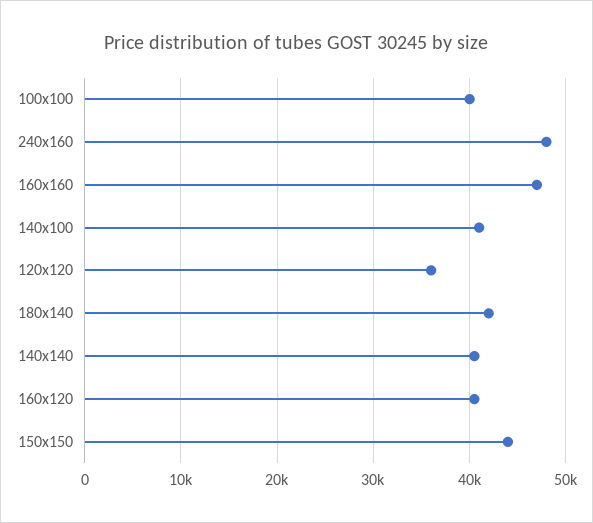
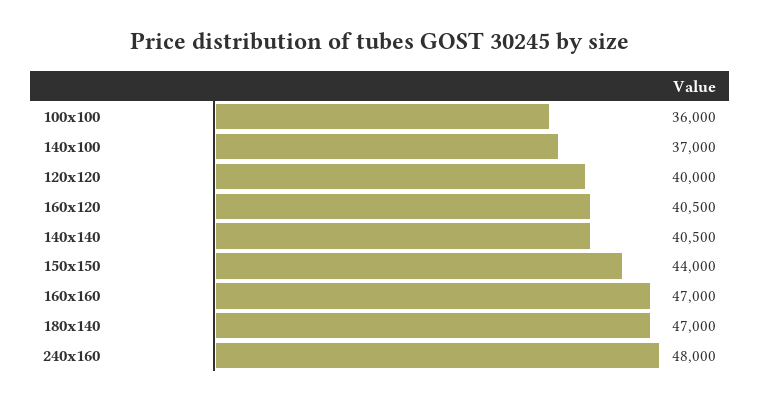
100х100: 40000 -> 36000
140х100: 41000 -> 37000
120х120: 36000 -> 40000
180х140: 42000 -> 47000

